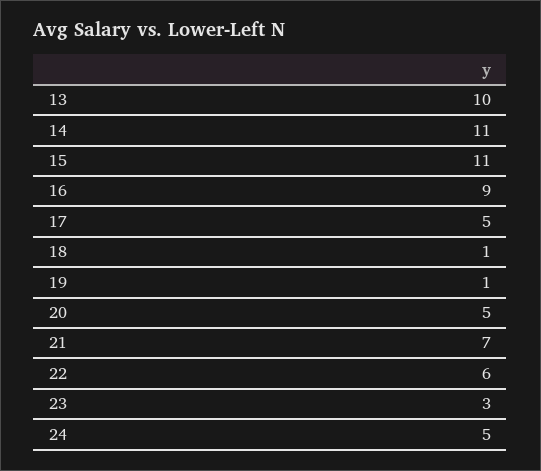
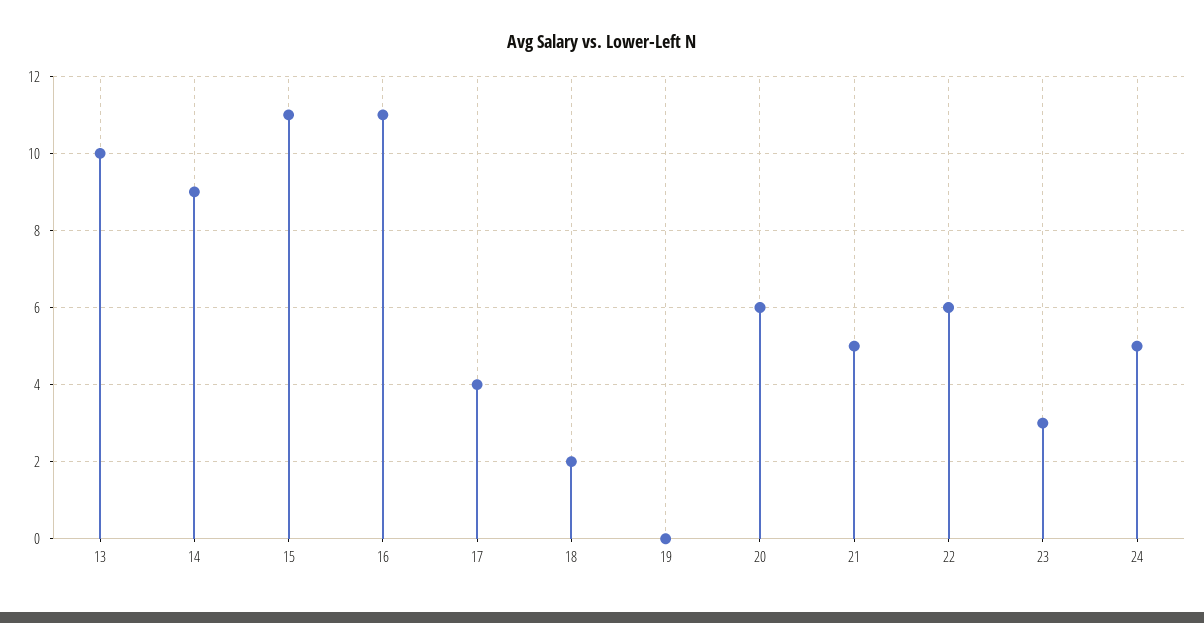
14: 11 -> 9
16: 9 -> 11
17: 5 -> 4
18: 1 -> 2
19: 1 -> 0
20: 5 -> 6
21: 7 -> 5

